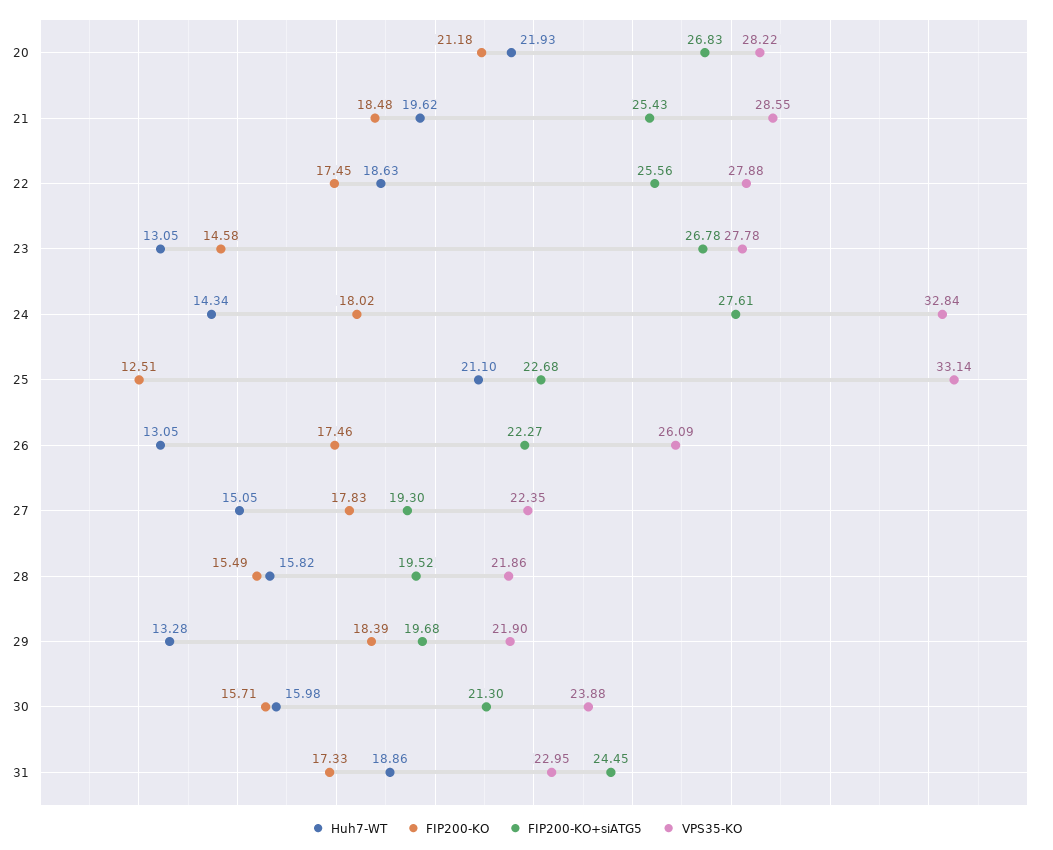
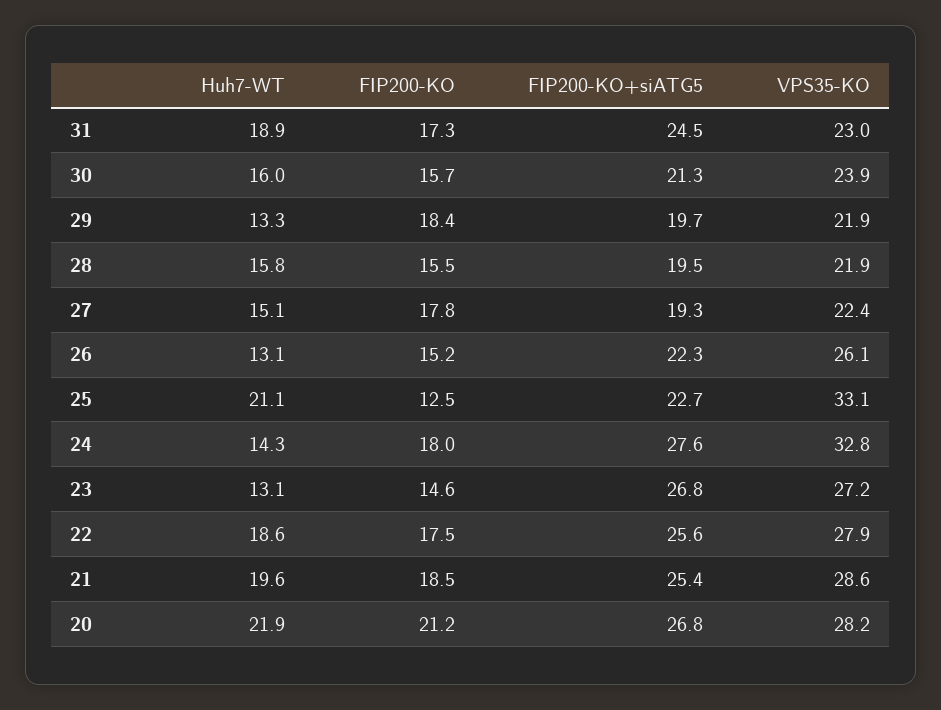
VPS35-KO, 23: 27.78 -> 27.2
FIP200-KO, 26: 17.46 -> 15.2

